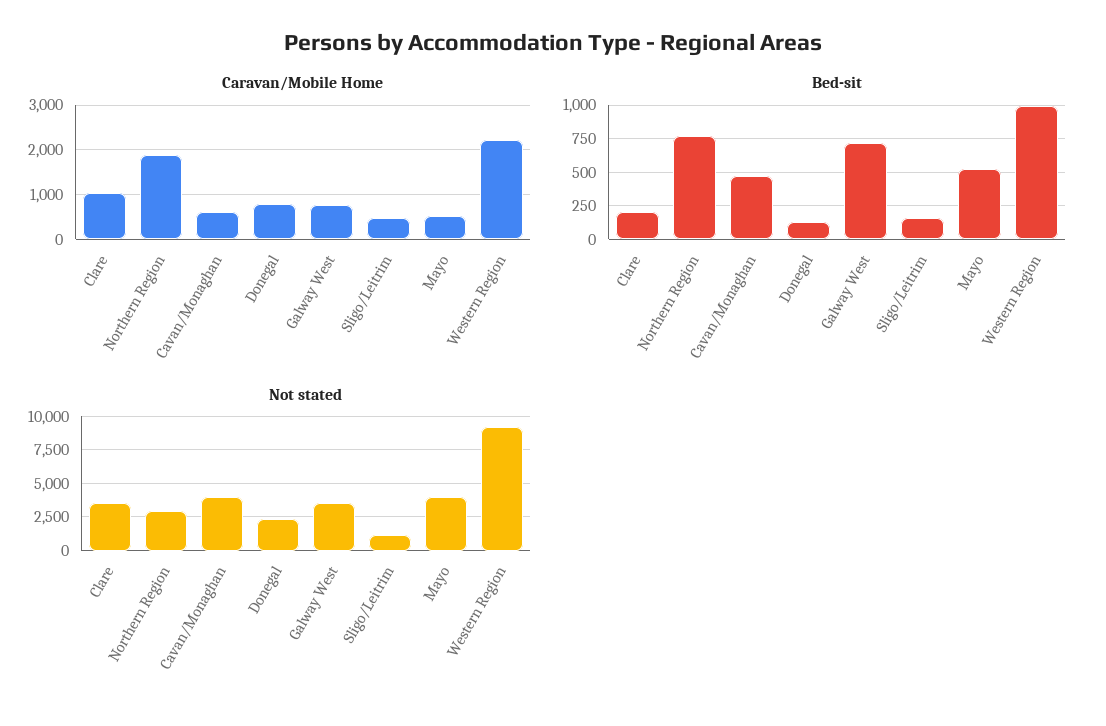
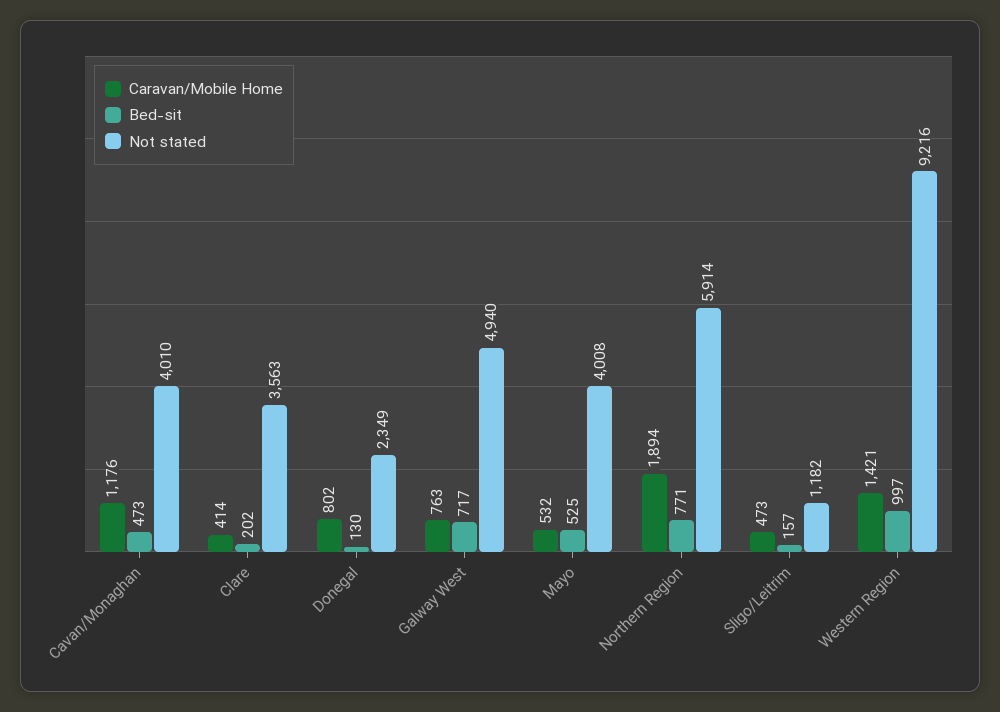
Caravan/Mobile Home, Clare: 1000 -> 414
Caravan/Mobile Home, Cavan/Monaghan: 600 -> 1176
Caravan/Mobile Home, Western Region: 2200 -> 1421
Not stated, Northern Region: 3000 -> 5914
Not stated, Galway West: 3500 -> 4940

